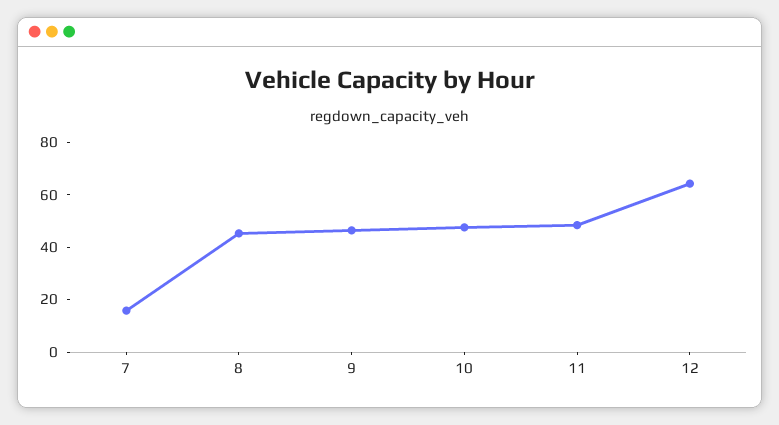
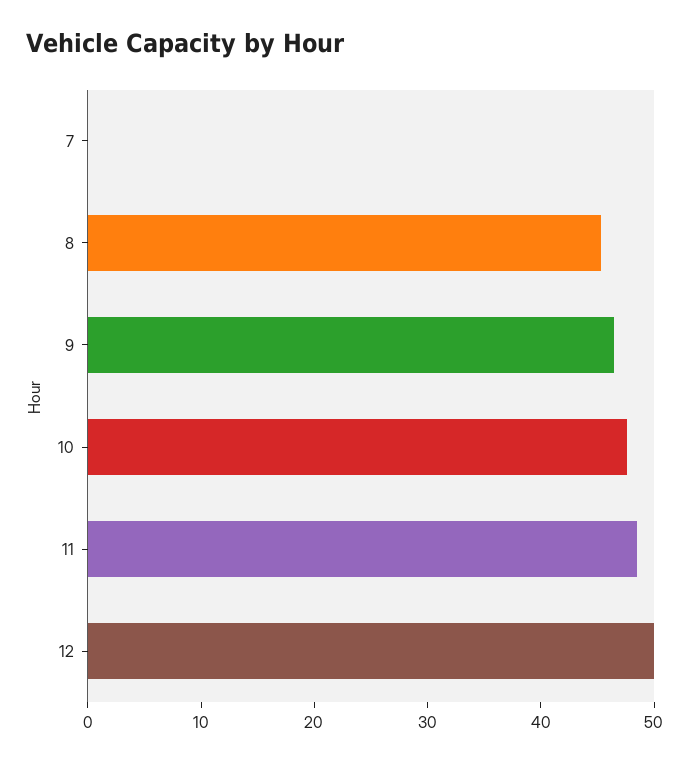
7: 15 -> 0
12: 65 -> 50

